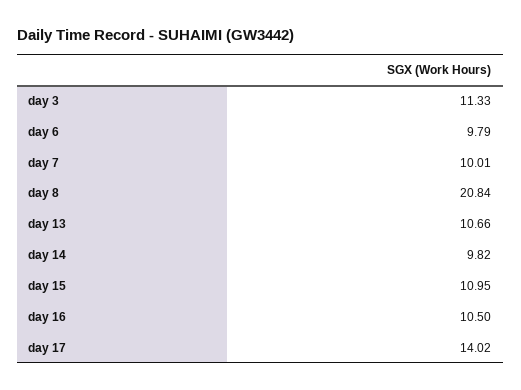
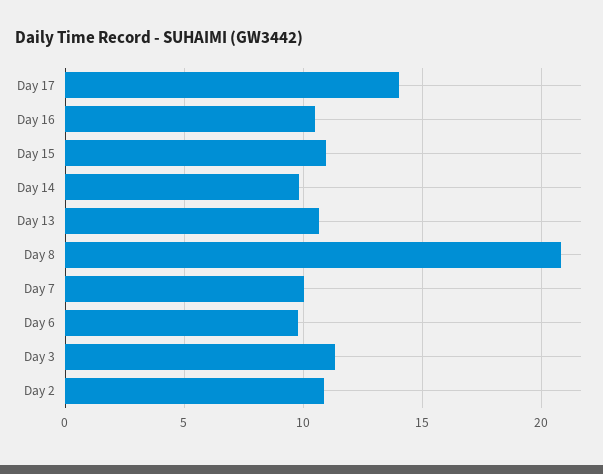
Day 2: none -> 11

